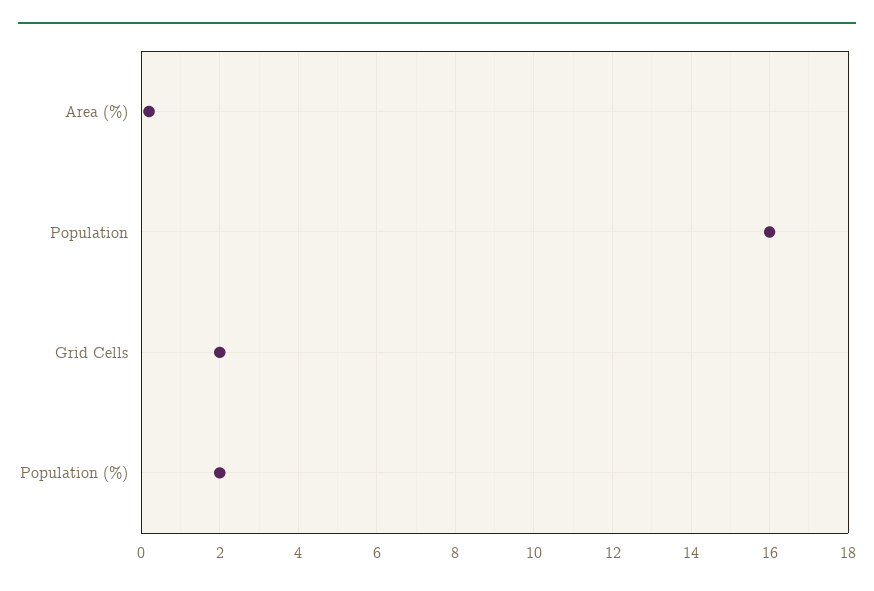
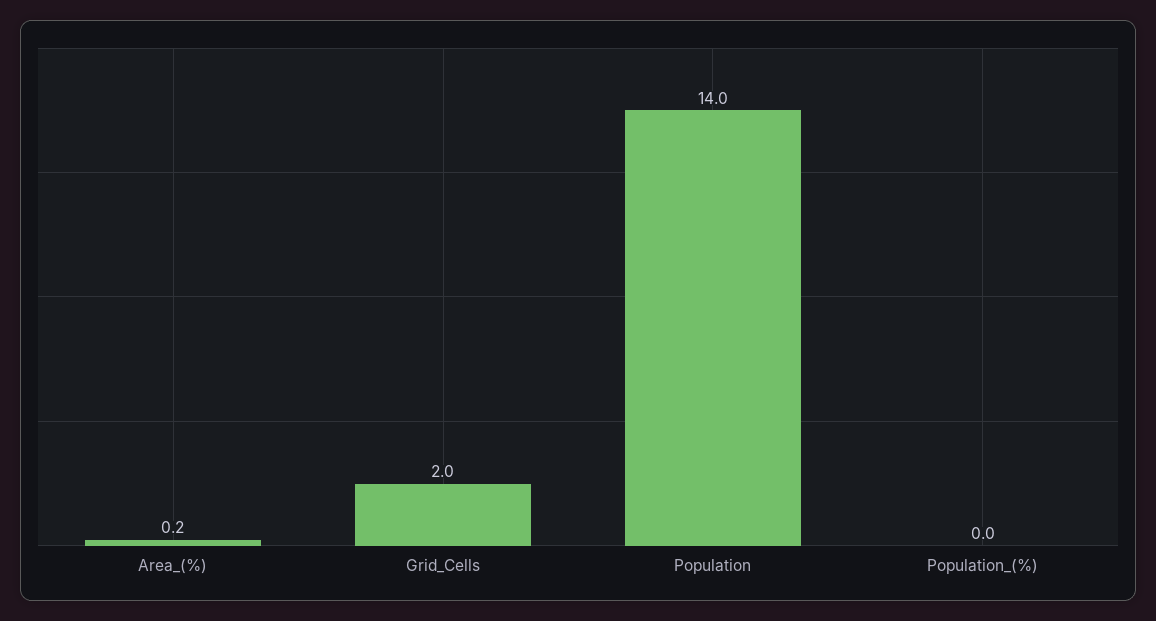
Population: 16 -> 14
Population (%): 2 -> 0

